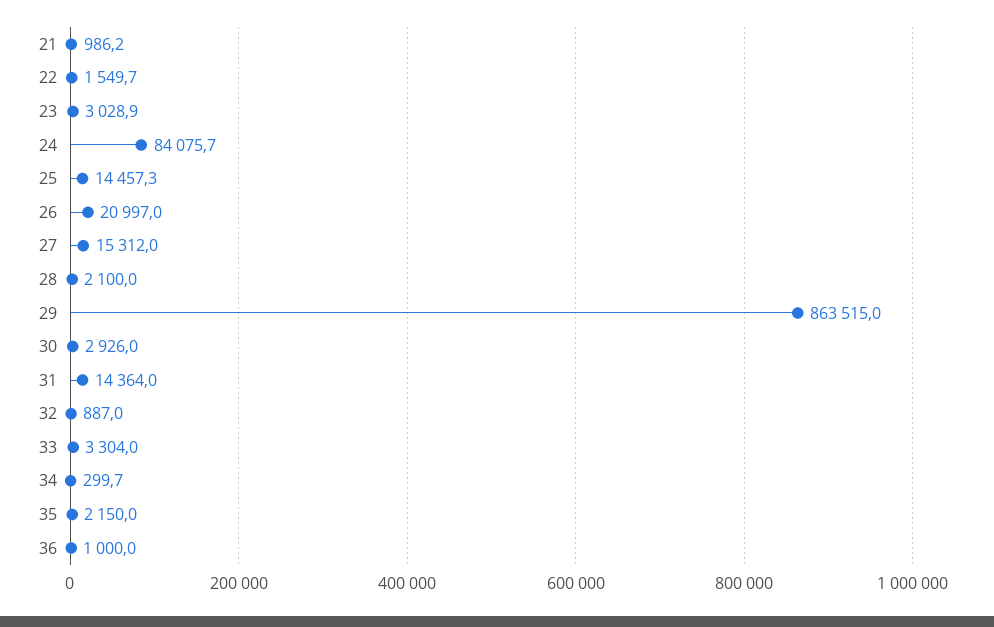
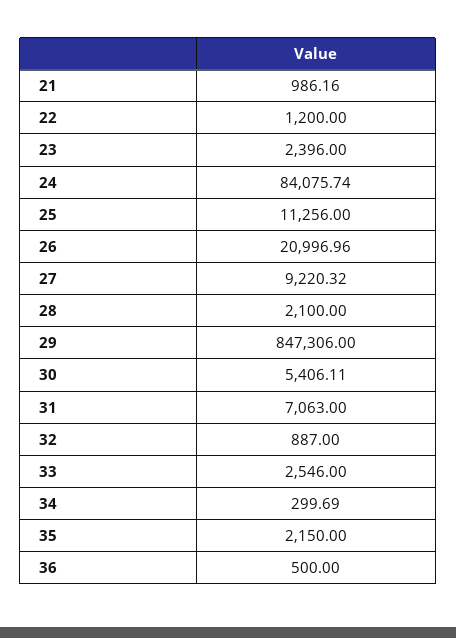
22: 1549.7 -> 1200
23: 3028.9 -> 2396
25: 14457.3 -> 11256
27: 15312 -> 9220.32
29: 863515 -> 847306
30: 2926 -> 5406.11
31: 14364 -> 7063
33: 3304 -> 2546
36: 1000 -> 500

